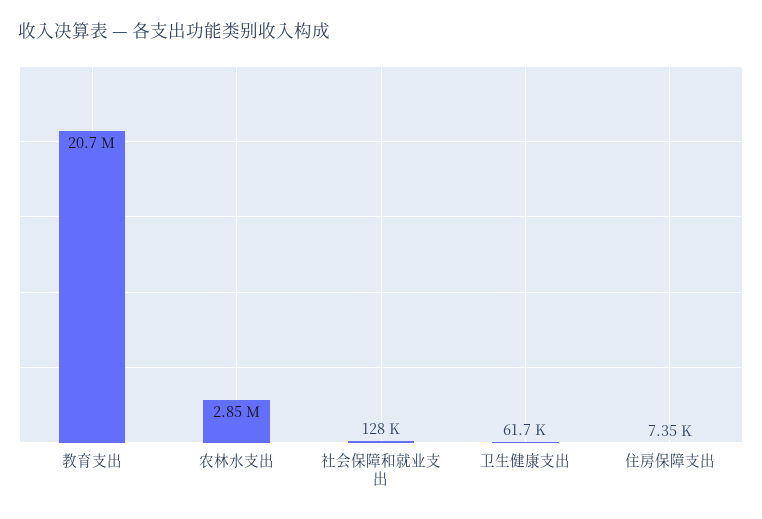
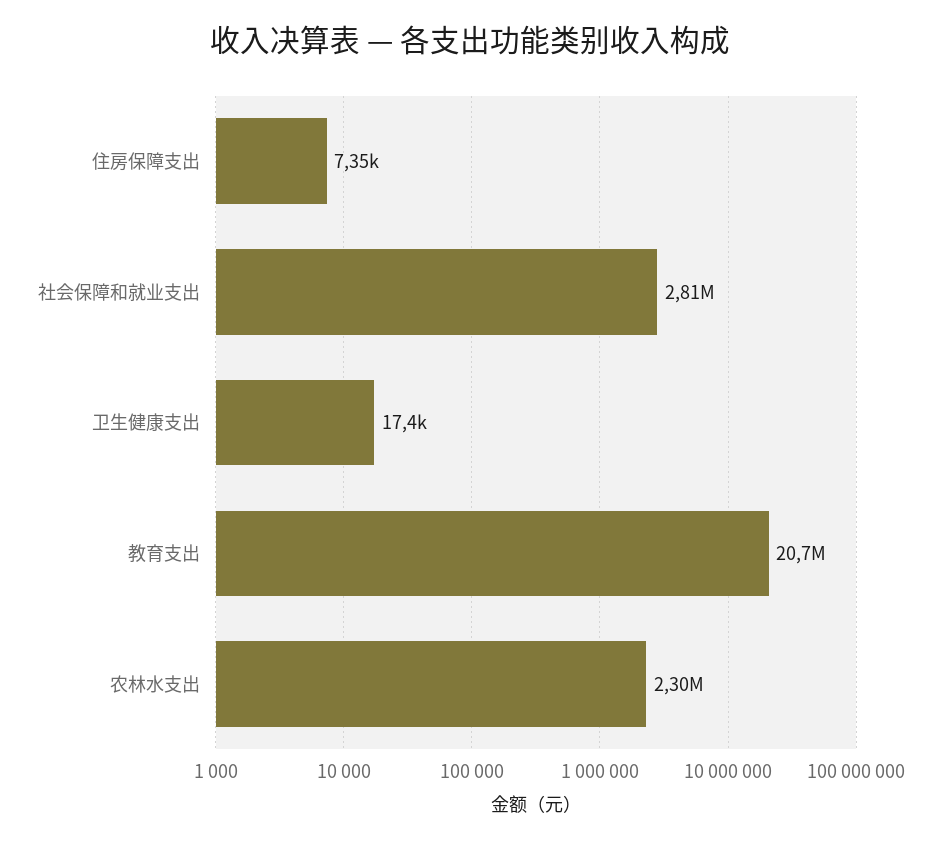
农林水支出: 2850000 -> 2300000
社会保障和就业支出: 128000 -> 2810000
卫生健康支出: 61700 -> 17400

